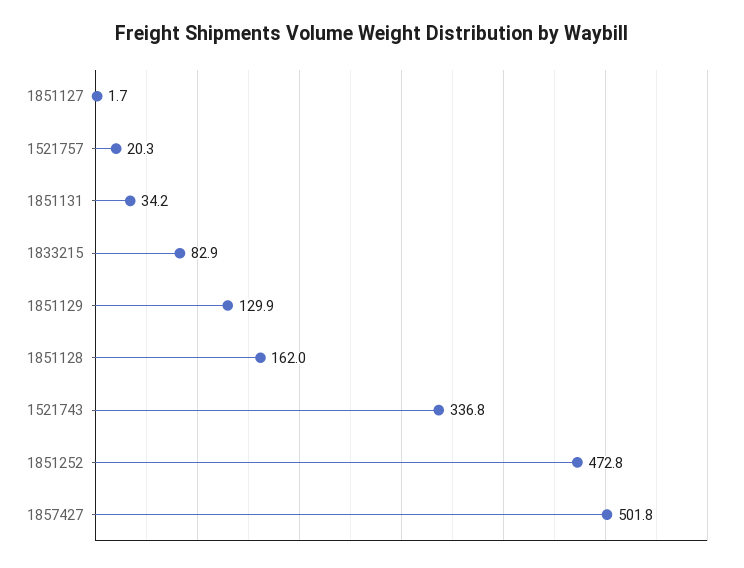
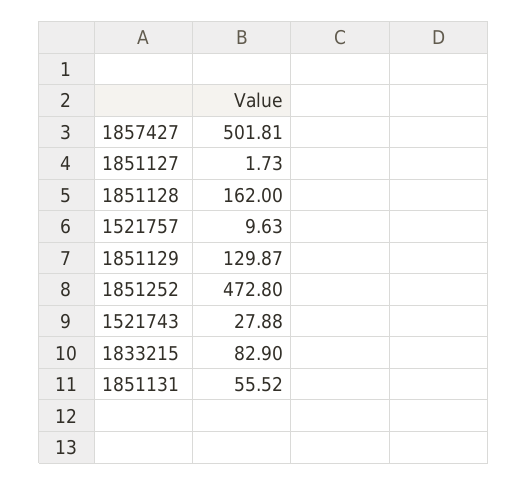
1521757: 20.3 -> 9.63
1851131: 34.2 -> 55.52
1521743: 336.8 -> 27.88

